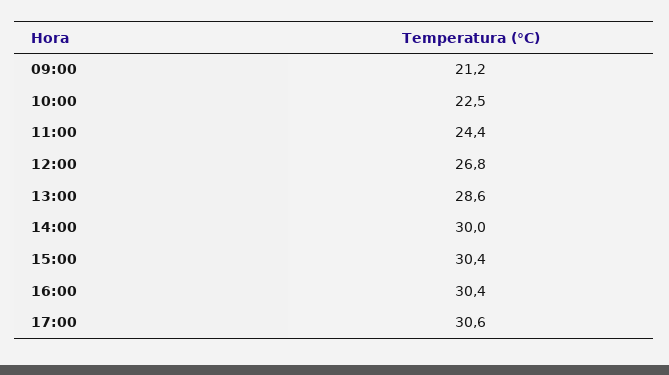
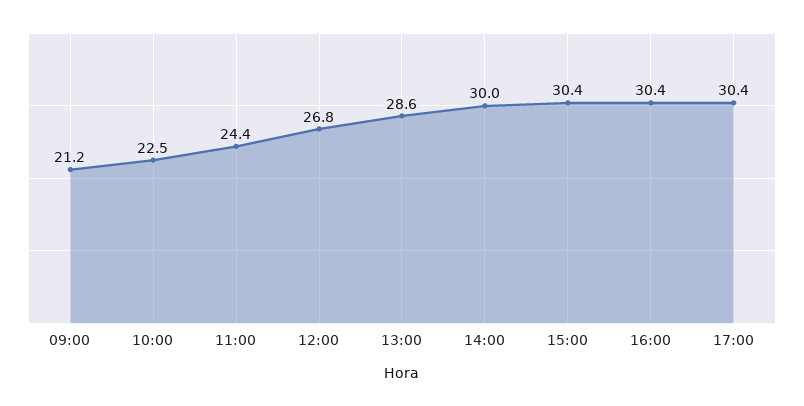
17:00: 30.6 -> 30.4

